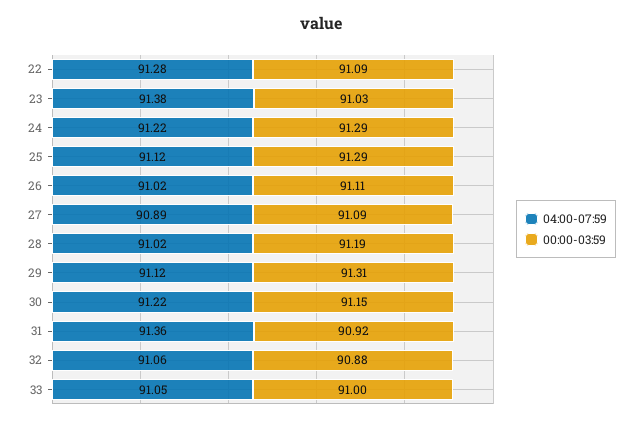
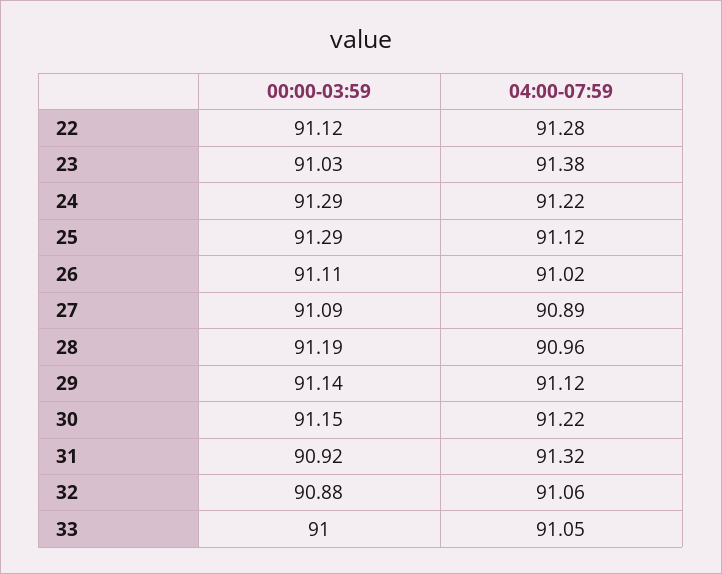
00:00-03:59, 22: 91.09 -> 91.12
04:00-07:59, 28: 91.02 -> 90.96
00:00-03:59, 29: 91.31 -> 91.14
04:00-07:59, 31: 91.36 -> 91.32

